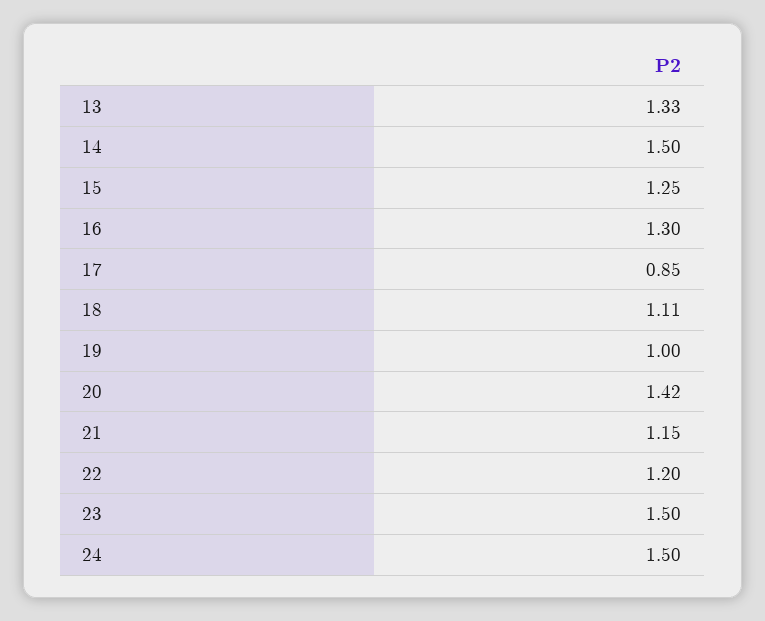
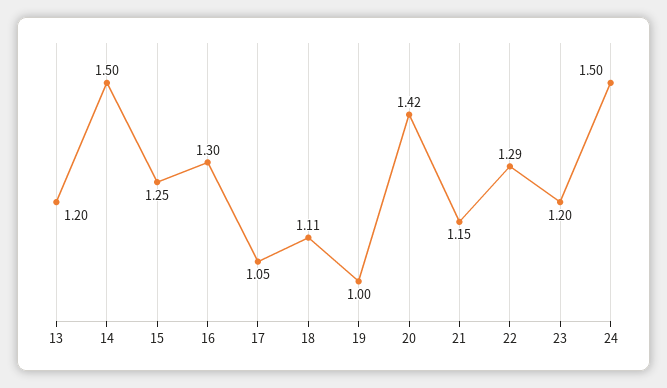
13: 1.33 -> 1.2
17: 0.85 -> 1.05
22: 1.2 -> 1.29
23: 1.5 -> 1.2

